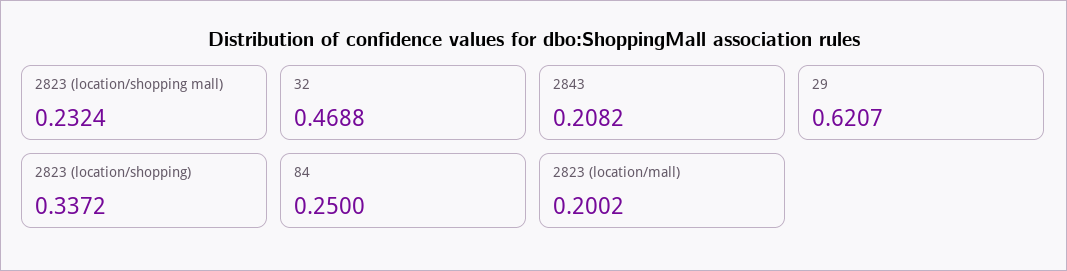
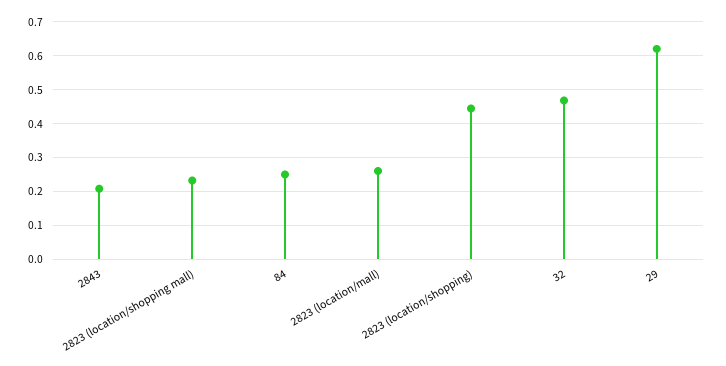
2823 (location/shopping): 0.3372 -> 0.44
2823 (location/mall): 0.2002 -> 0.26

